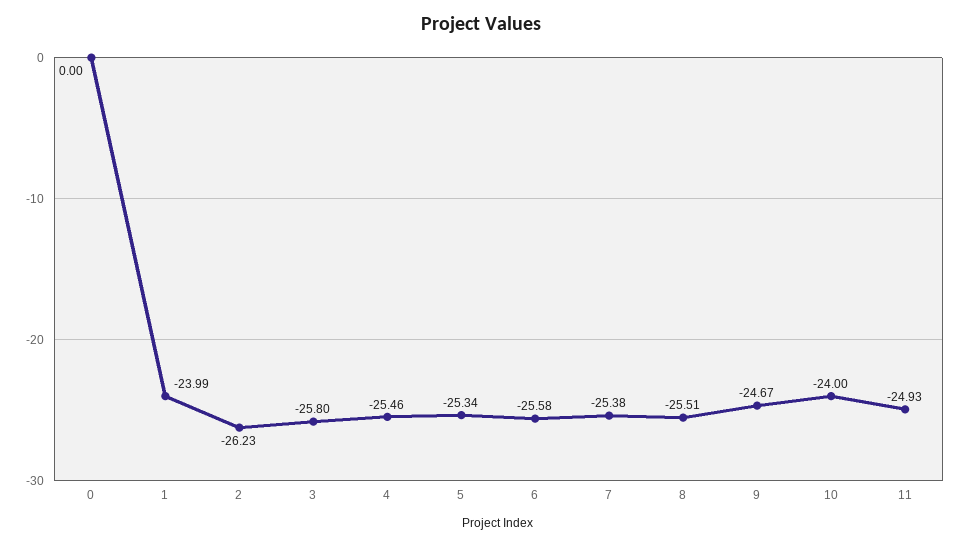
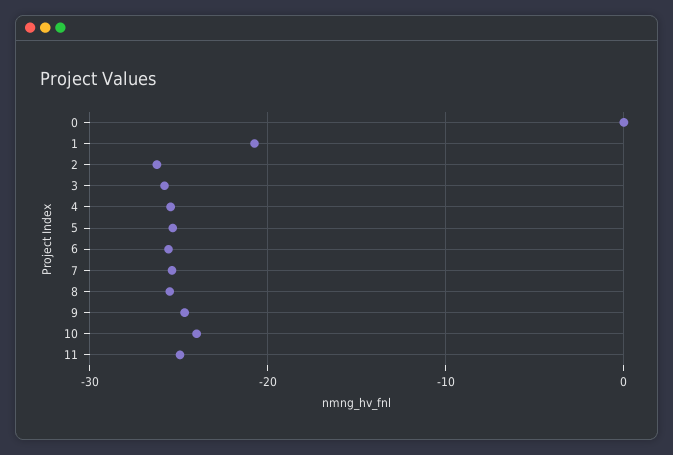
1: -23.99 -> -21

